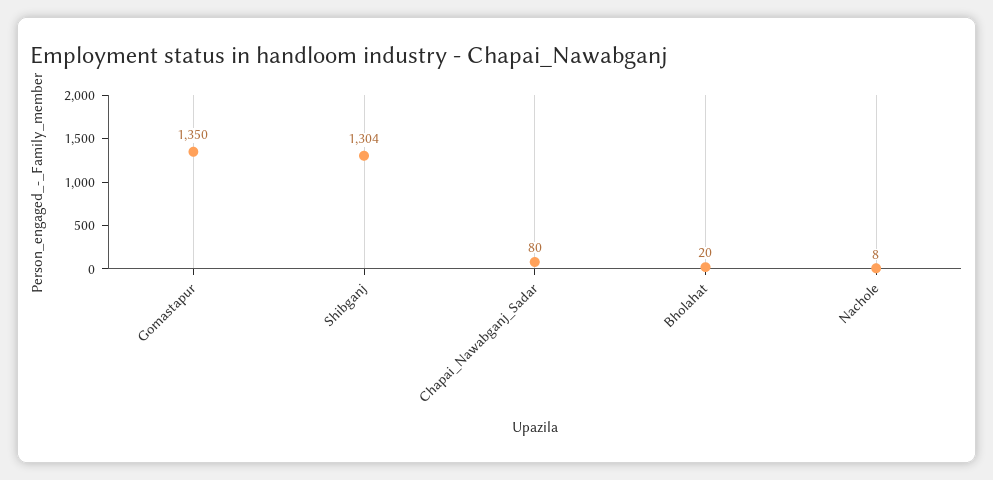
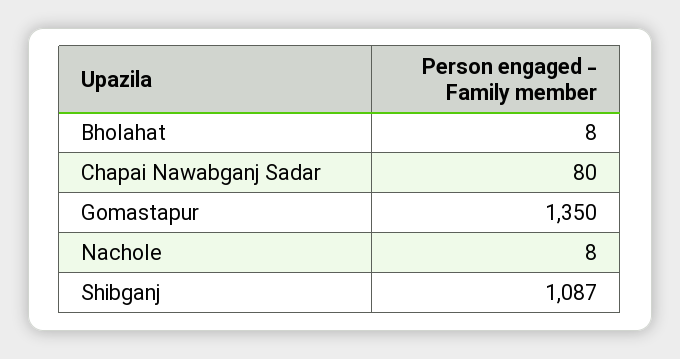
Shibganj: 1304 -> 1087
Bholahat: 20 -> 8

